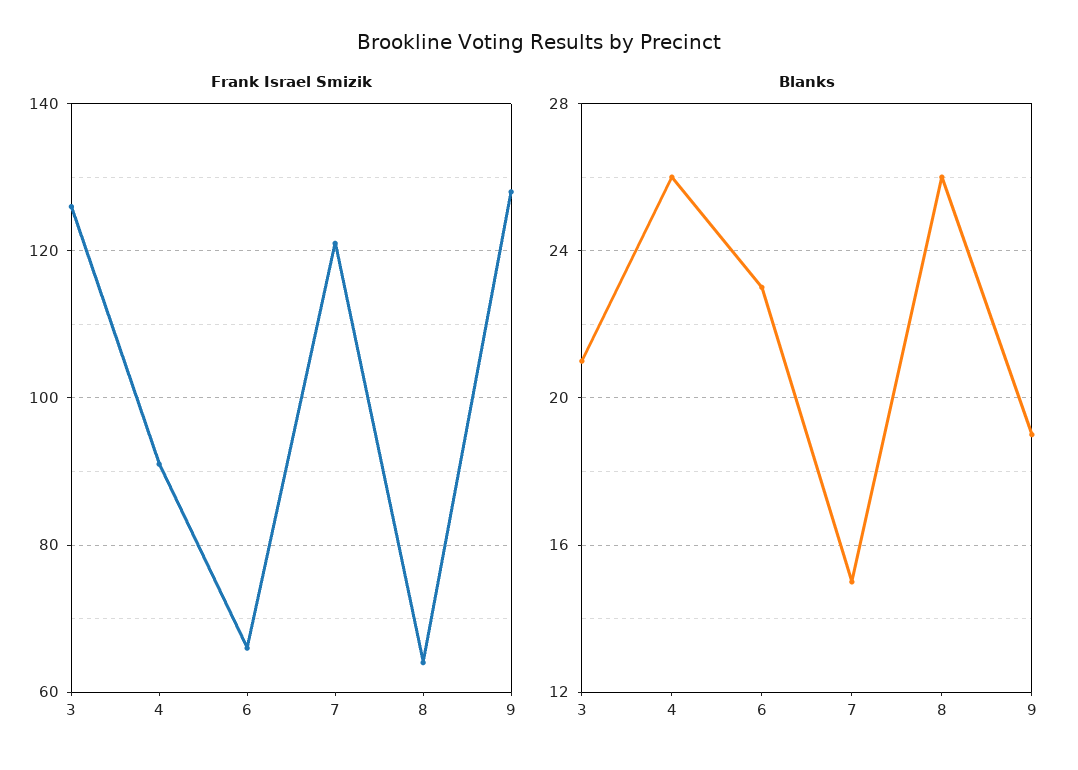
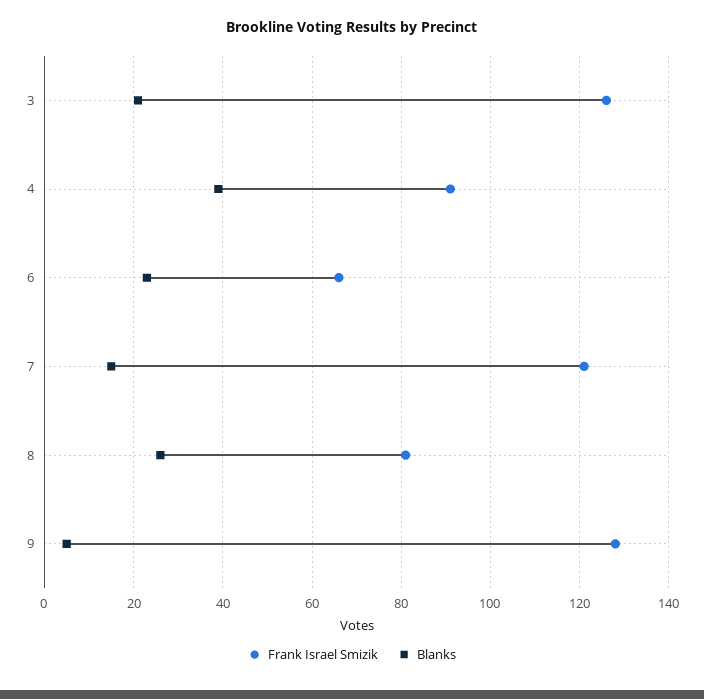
Frank Israel Smizik, 8: 65 -> 80
Blanks, 4: 26 -> 40
Blanks, 9: 19 -> 5

